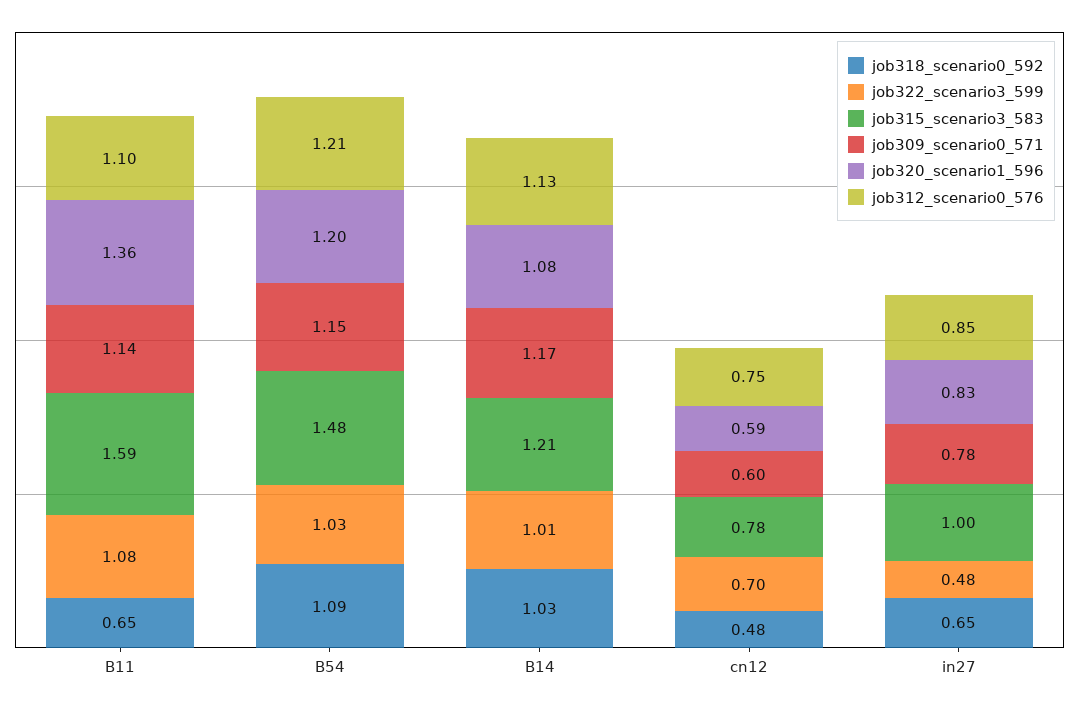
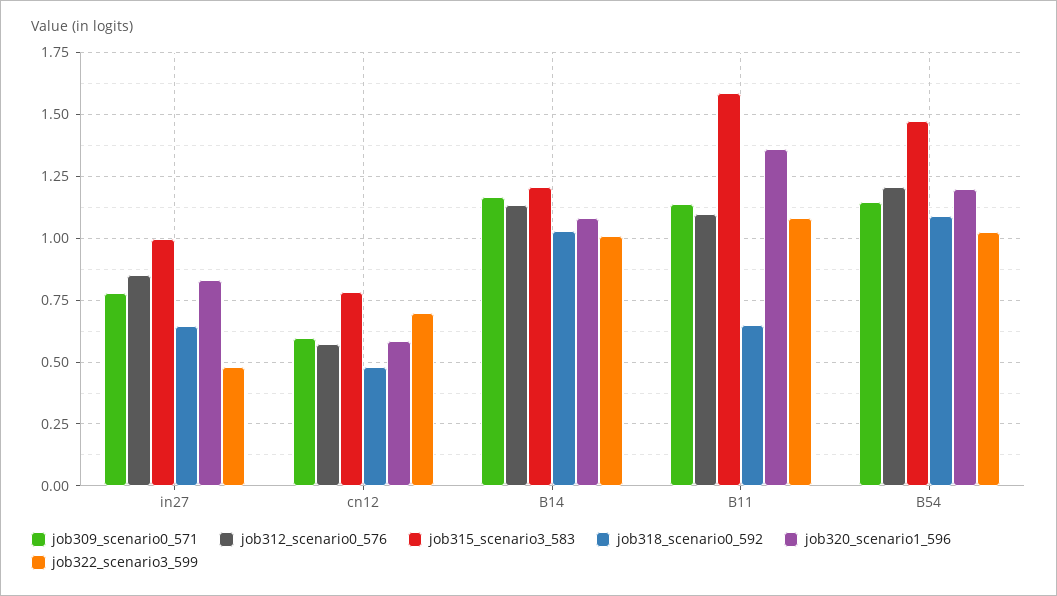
job312_scenario0_576, cn12: 0.75 -> 0.575

